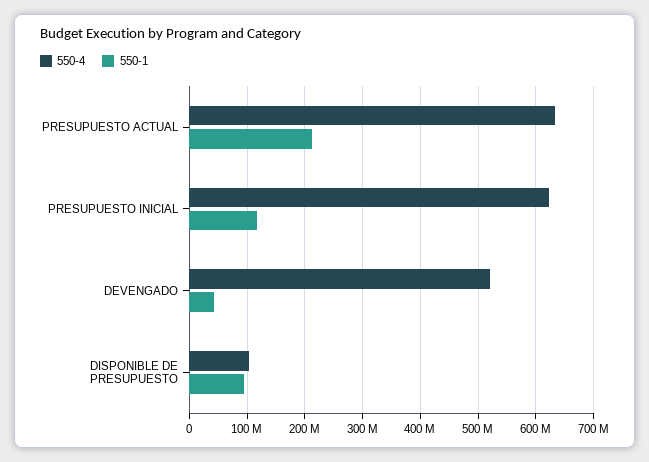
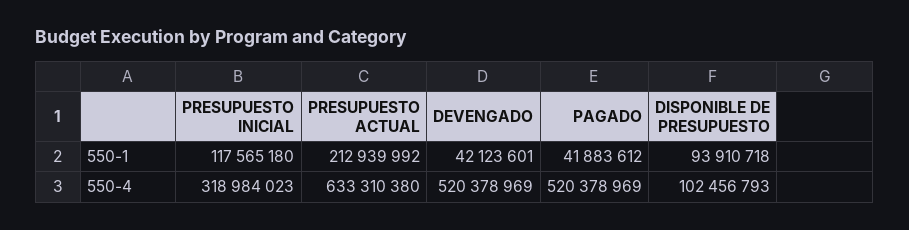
550-4, PRESUPUESTO INICIAL: 620000000 -> 318984023
550-1, PAGADO: none -> 41883612
550-4, PAGADO: none -> 520378969

